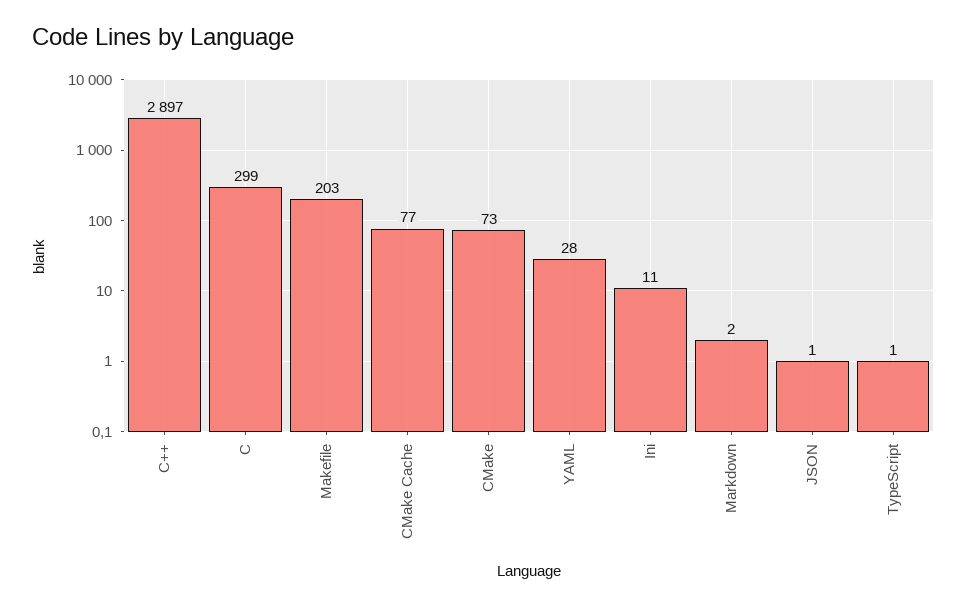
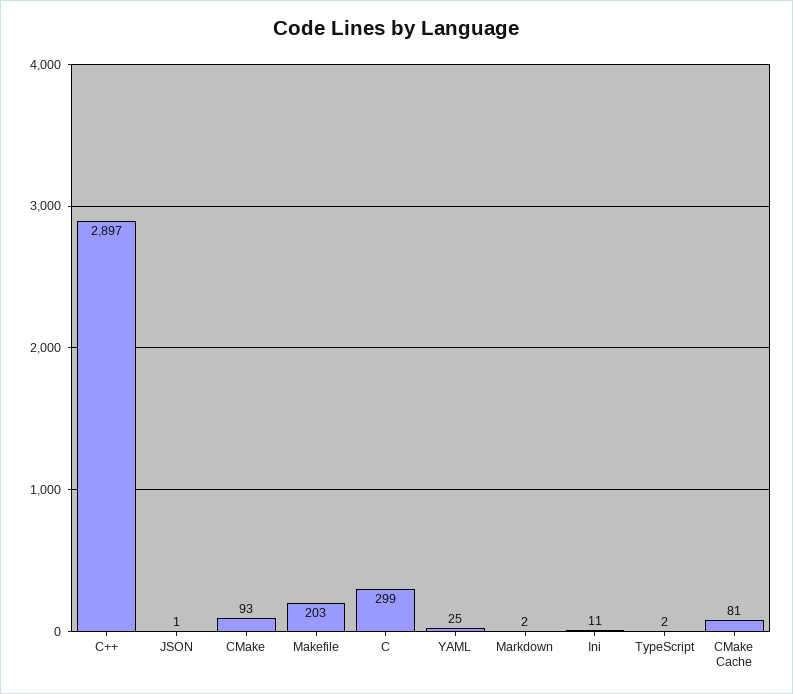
CMake Cache: 77 -> 81
CMake: 73 -> 93
YAML: 28 -> 25
TypeScript: 1 -> 2

